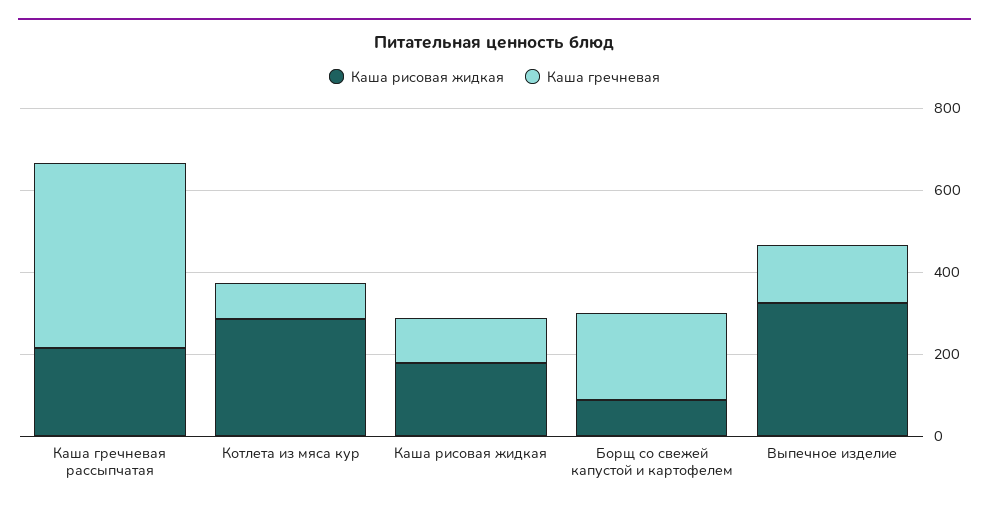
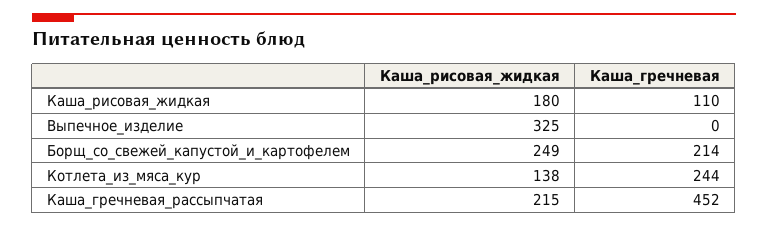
Каша рисовая жидкая, Котлета из мяса кур: 300 -> 138
Каша гречневая, Котлета из мяса кур: 100 -> 244
Каша рисовая жидкая, Борщ со свежей капустой и картофелем: 100 -> 249
Каша гречневая, Выпечное изделие: 150 -> 0

